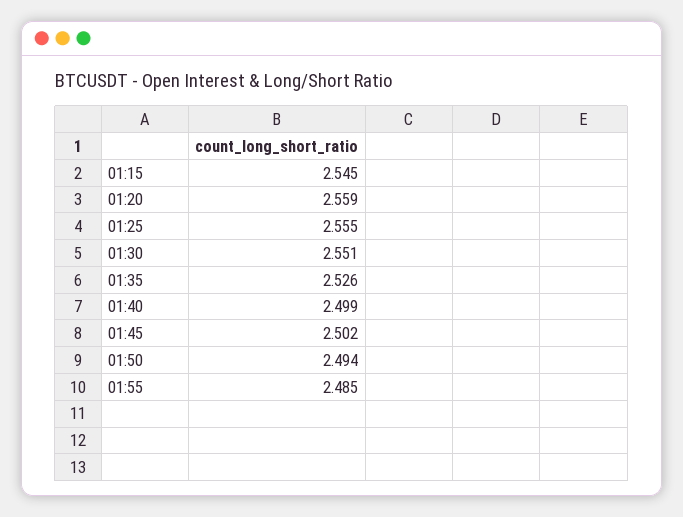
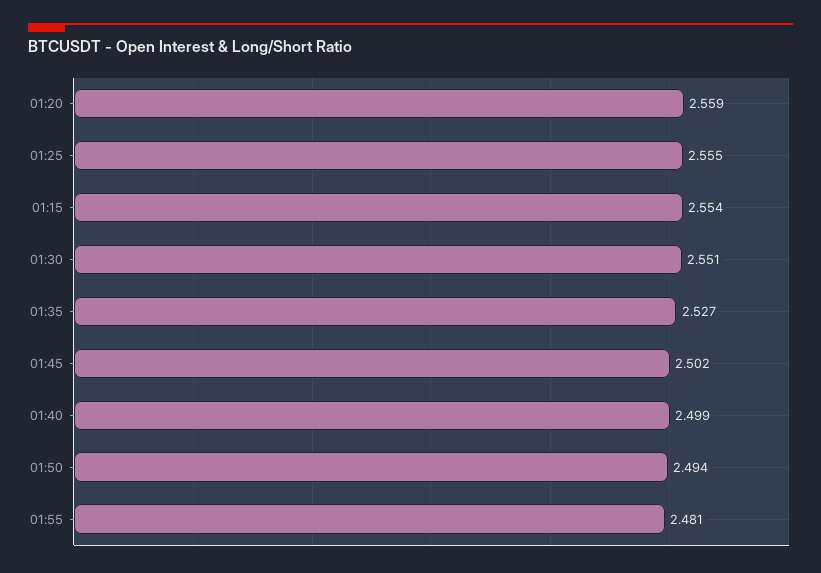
01:15: 2.545 -> 2.554
01:35: 2.526 -> 2.527
01:55: 2.485 -> 2.481

